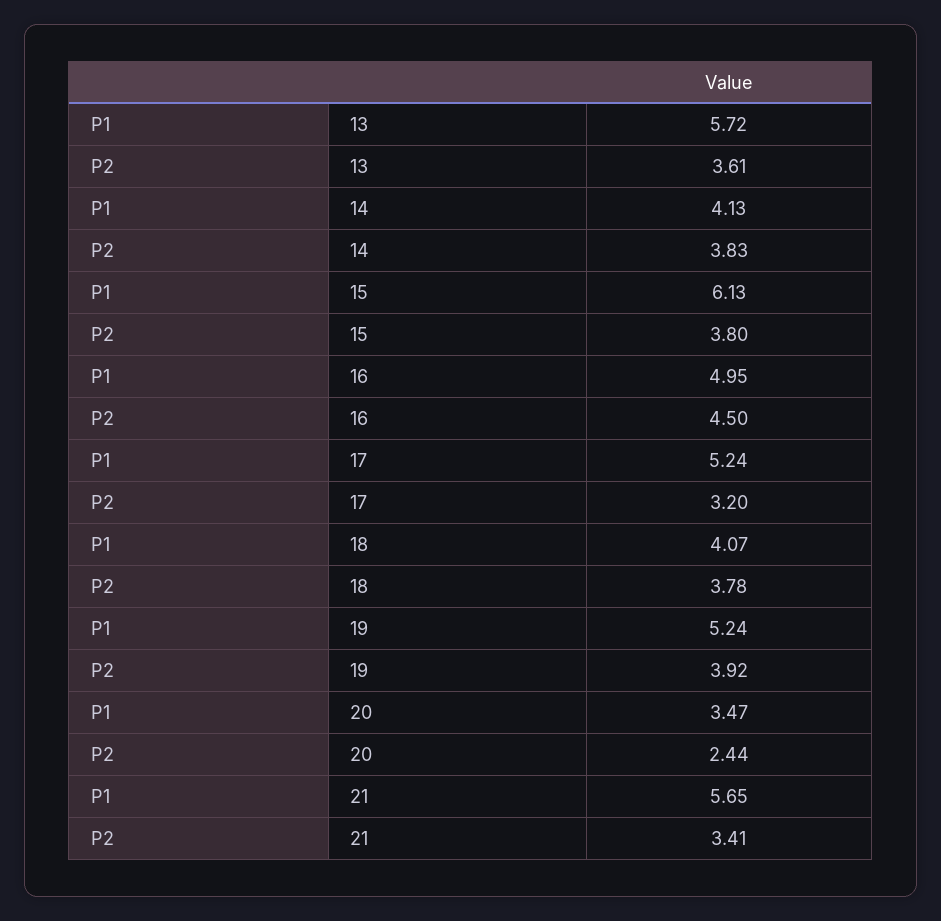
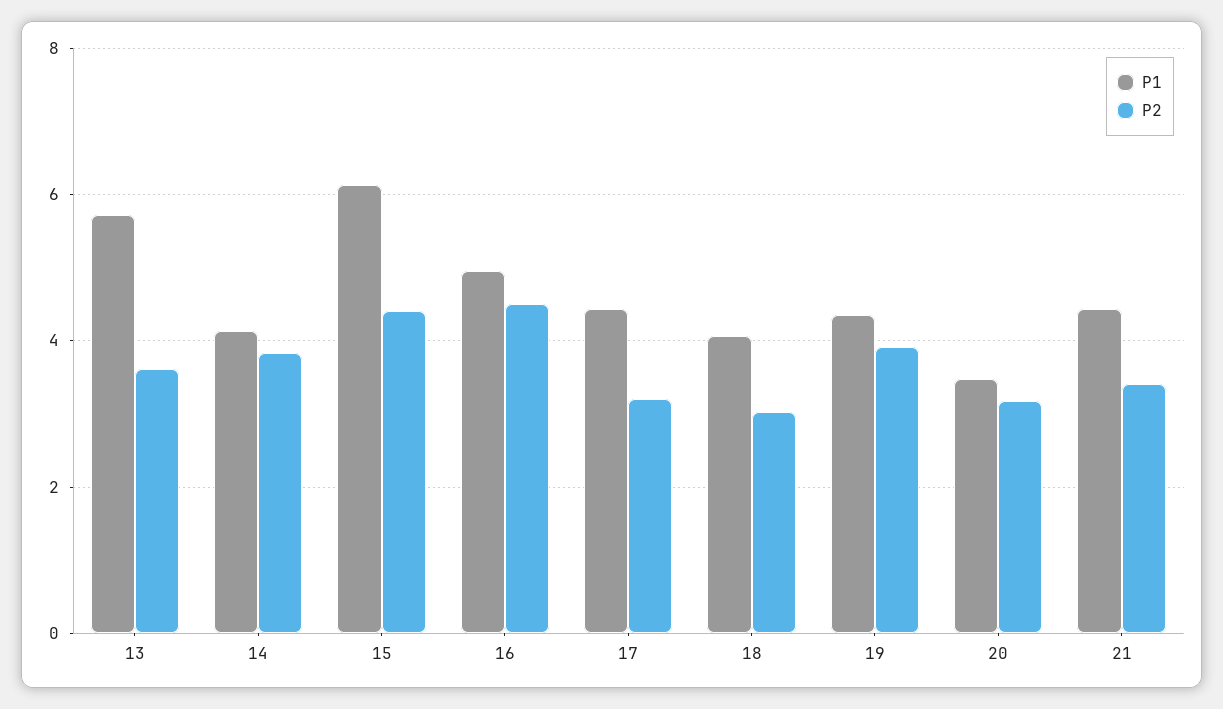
P2, 15: 3.8 -> 4.4
P1, 17: 5.24 -> 4.4
P2, 18: 3.78 -> 3
P1, 19: 5.24 -> 4.4
P2, 20: 2.44 -> 3.2
P1, 21: 5.65 -> 4.4

